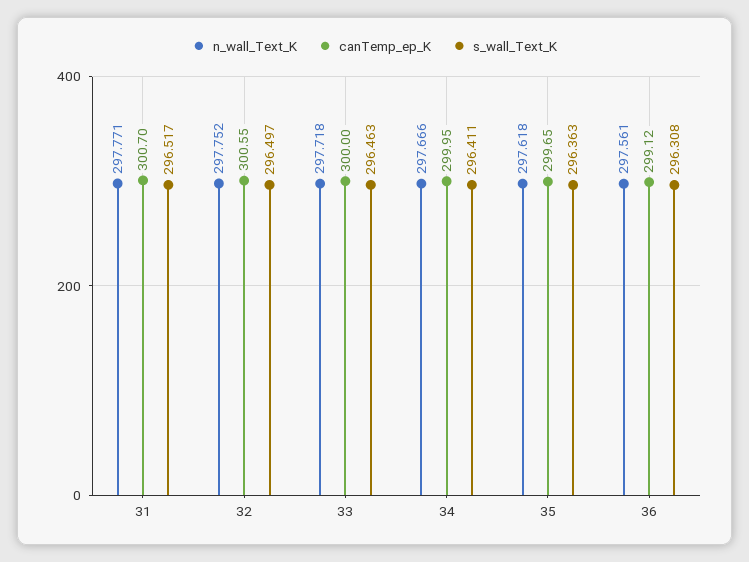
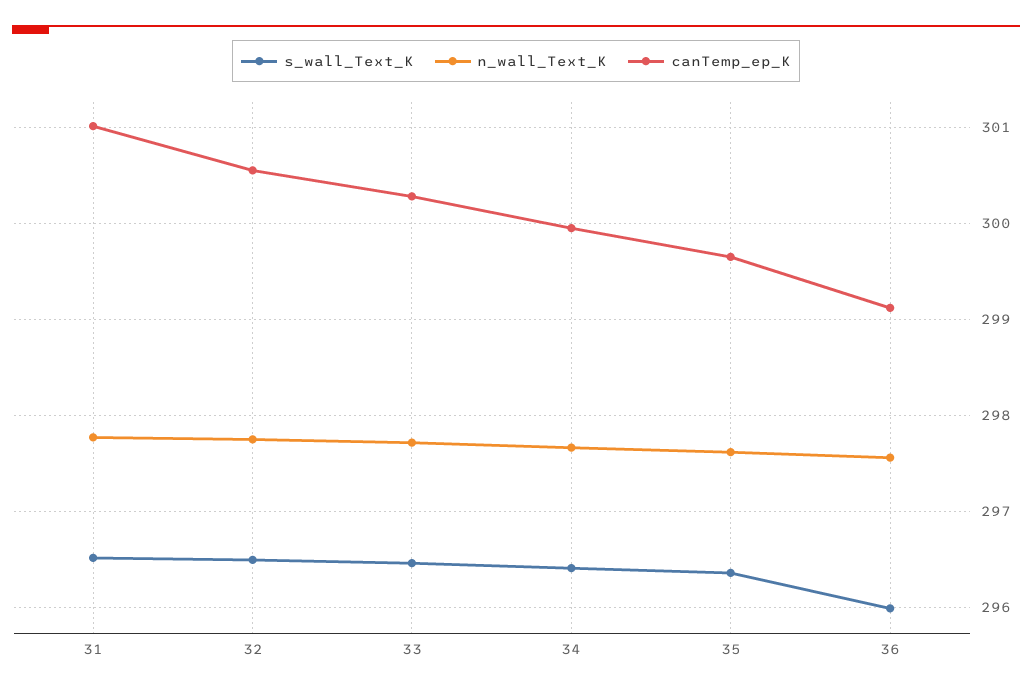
canTemp_ep_K, 31: 300.7 -> 301
canTemp_ep_K, 33: 300 -> 300.3
s_wall_Text_K, 36: 296.308 -> 296

